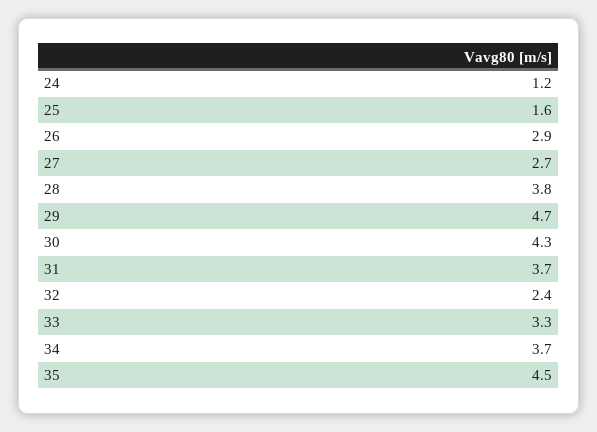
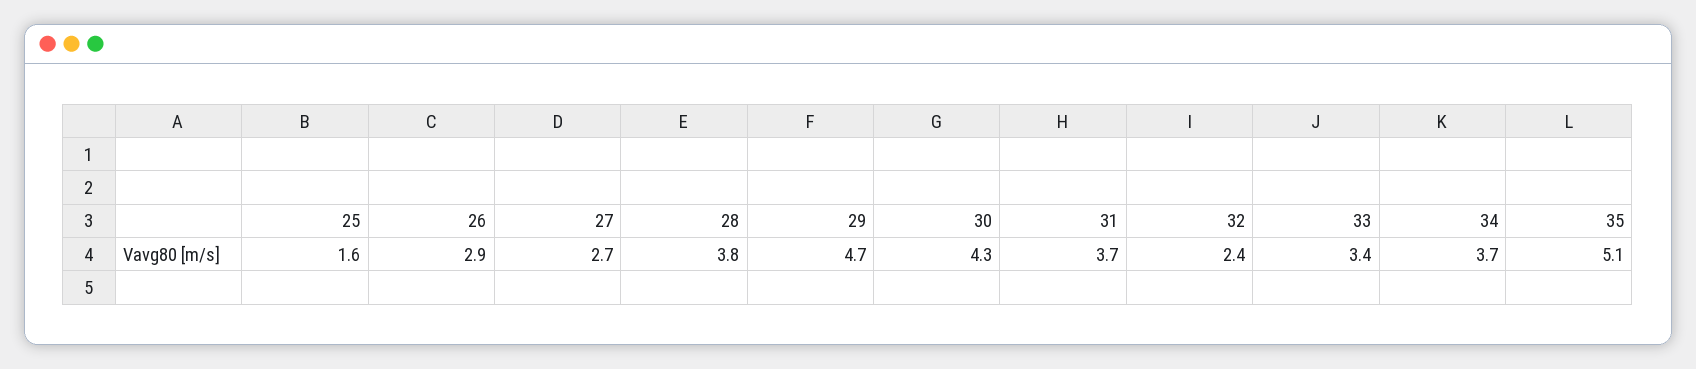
24: 1.2 -> none
33: 3.3 -> 3.4
35: 4.5 -> 5.1

